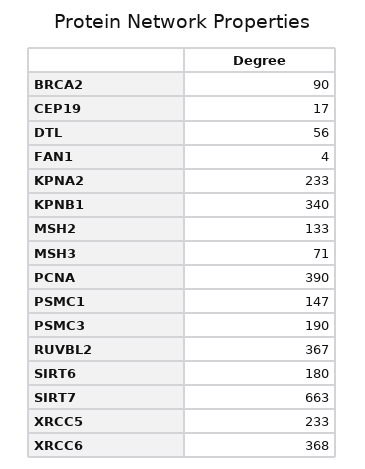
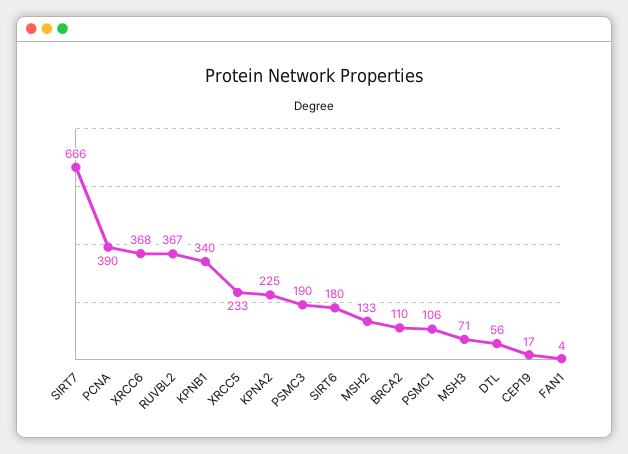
BRCA2: 90 -> 110
KPNA2: 233 -> 225
PSMC1: 147 -> 106
SIRT7: 663 -> 666

